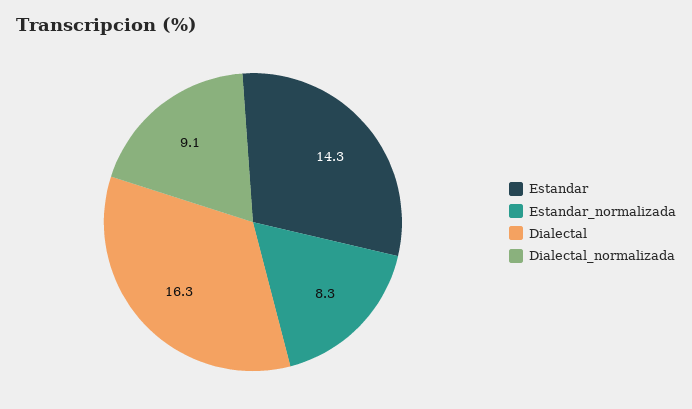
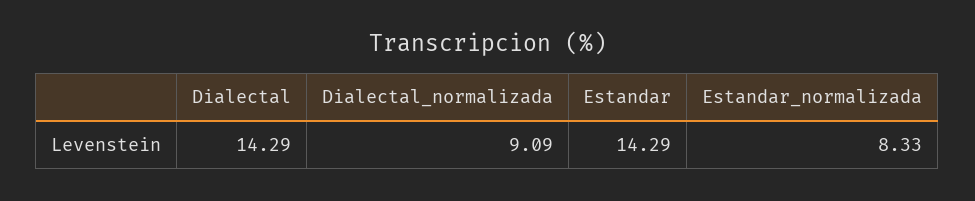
Dialectal: 16.3 -> 14.29

